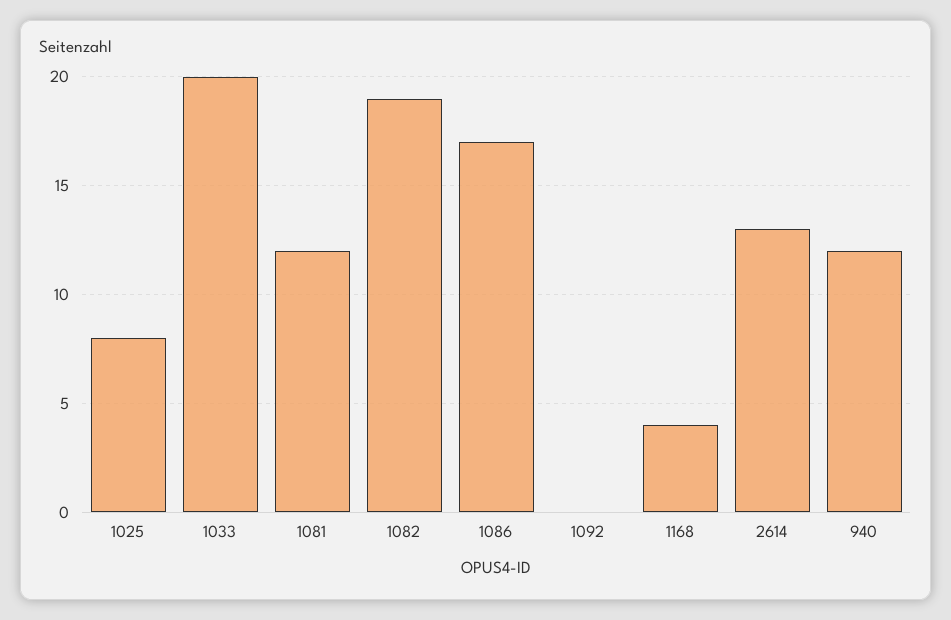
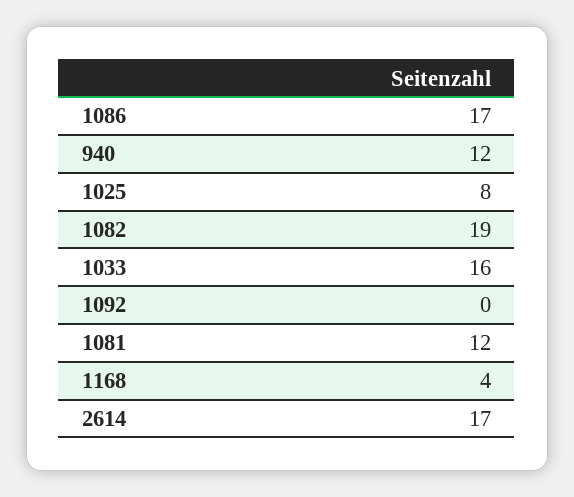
1033: 20 -> 16
2614: 13 -> 17

